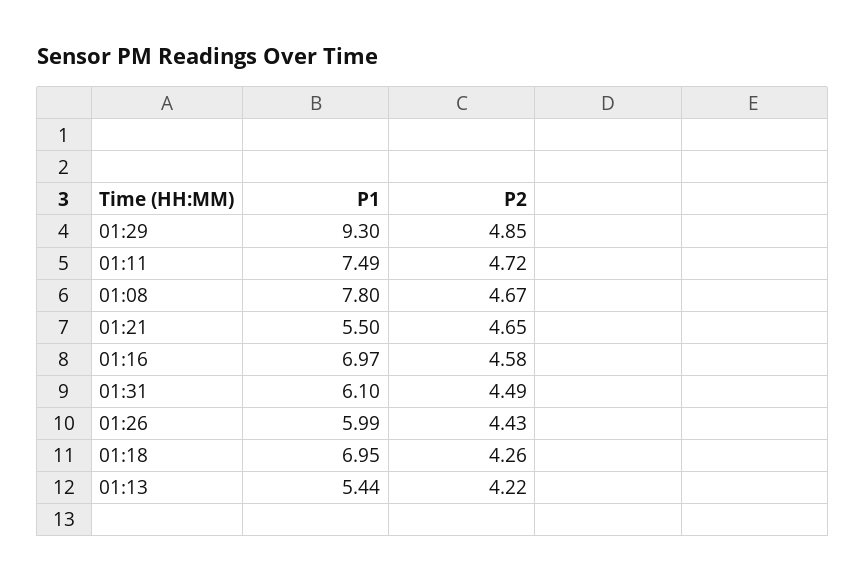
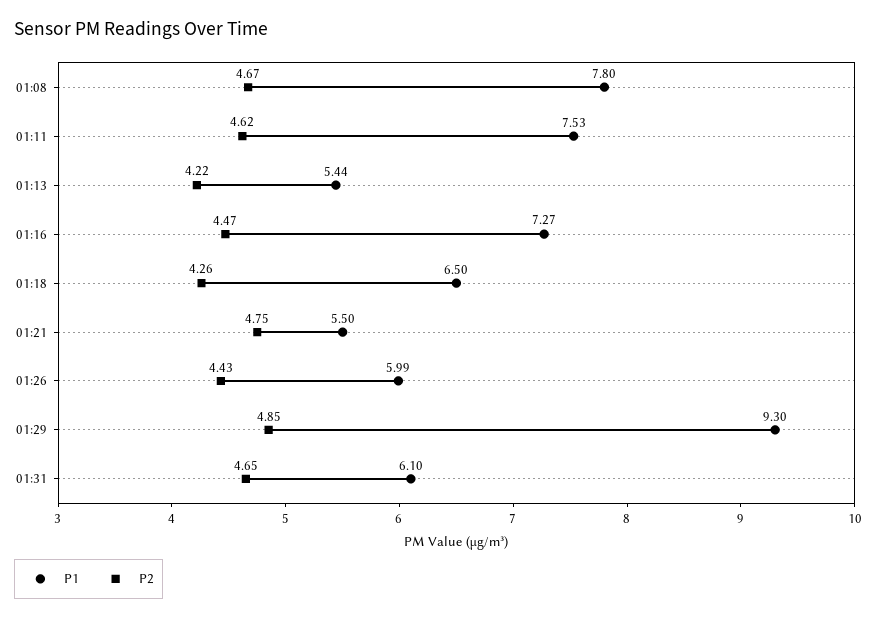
P1, 01:11: 7.49 -> 7.53
P2, 01:11: 4.72 -> 4.62
P2, 01:21: 4.65 -> 4.75
P1, 01:16: 6.97 -> 7.27
P2, 01:16: 4.58 -> 4.47
P2, 01:31: 4.49 -> 4.65
P1, 01:18: 6.95 -> 6.5

